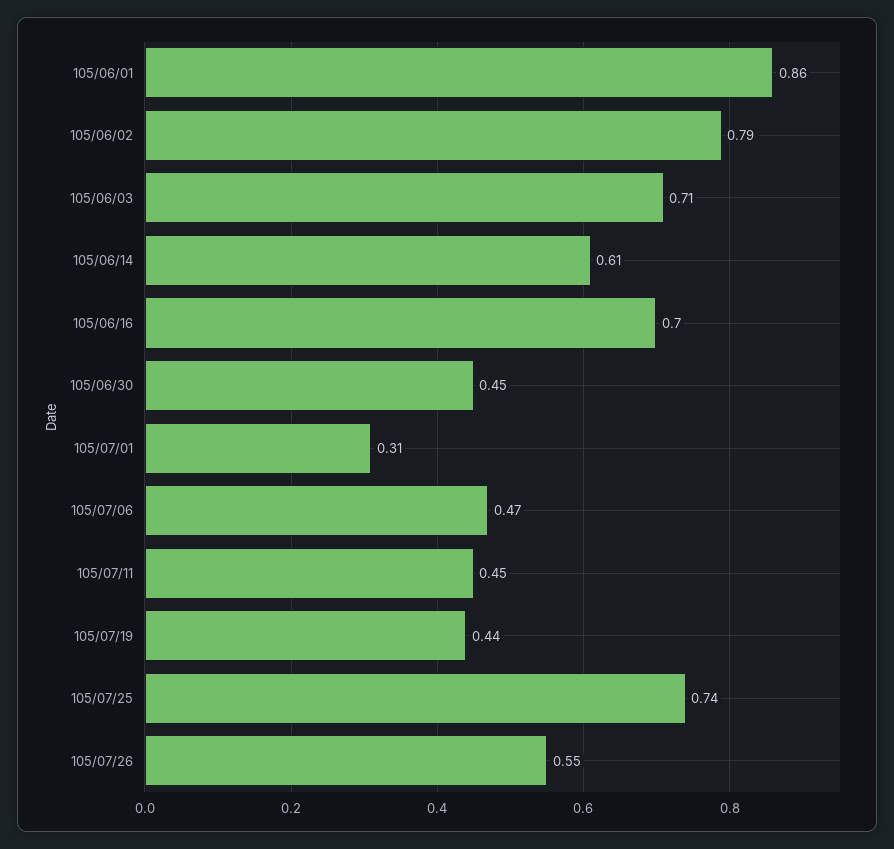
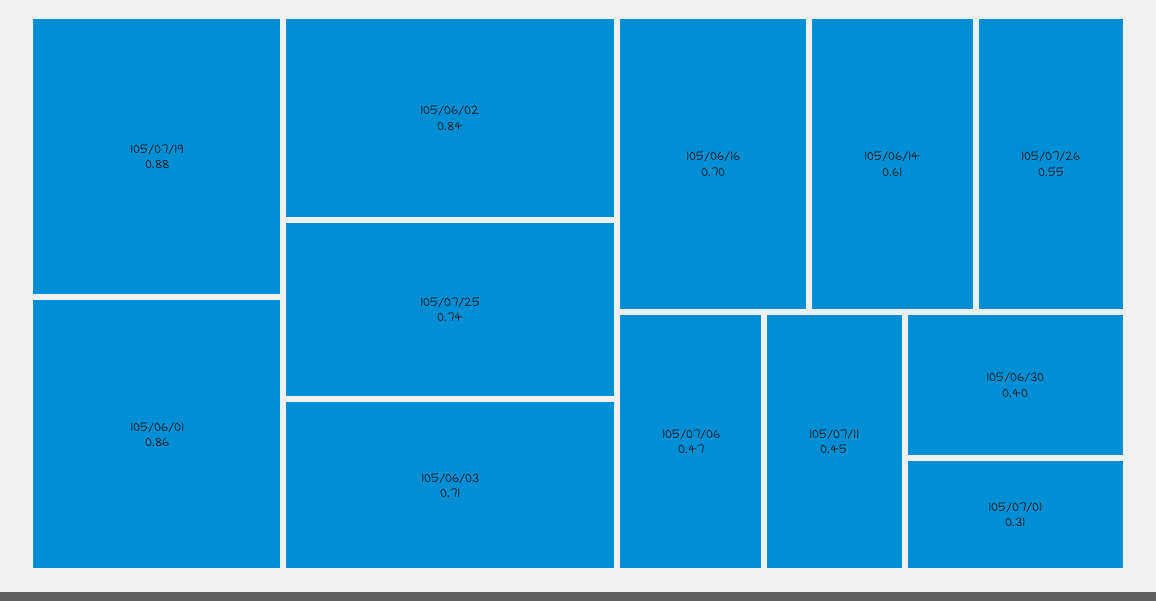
105/06/02: 0.79 -> 0.84
105/06/30: 0.45 -> 0.4
105/07/19: 0.44 -> 0.88

